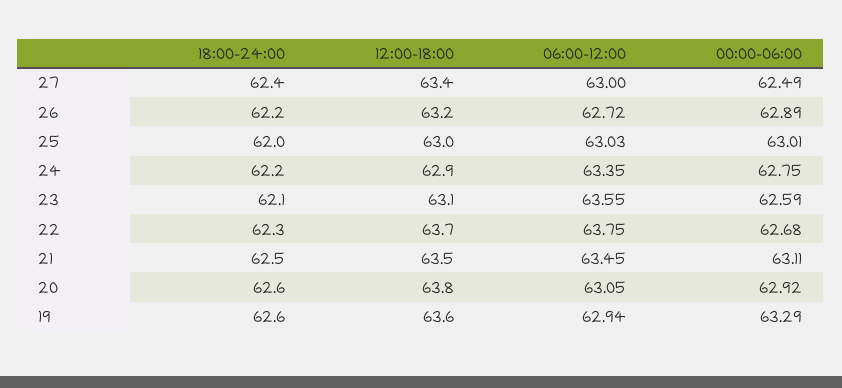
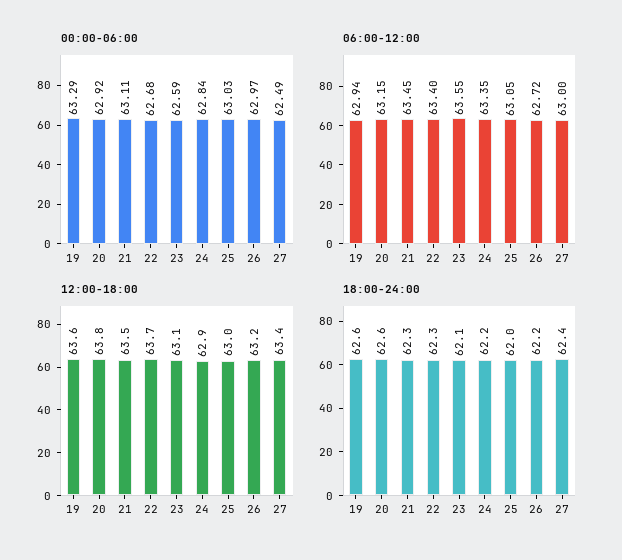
00:00-06:00, 26: 62.89 -> 62.97
06:00-12:00, 25: 63.03 -> 63.05
00:00-06:00, 25: 63.01 -> 63.03
00:00-06:00, 24: 62.75 -> 62.84
06:00-12:00, 22: 63.75 -> 63.4
18:00-24:00, 21: 62.5 -> 62.3
06:00-12:00, 20: 63.05 -> 63.15

